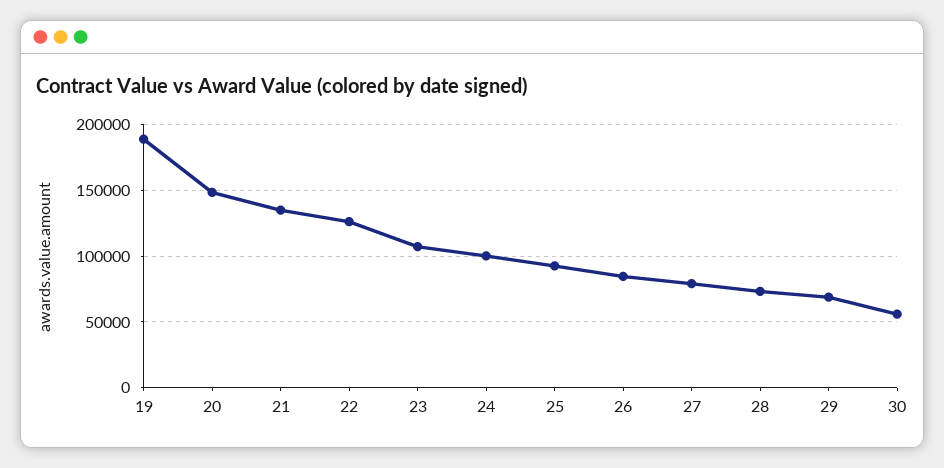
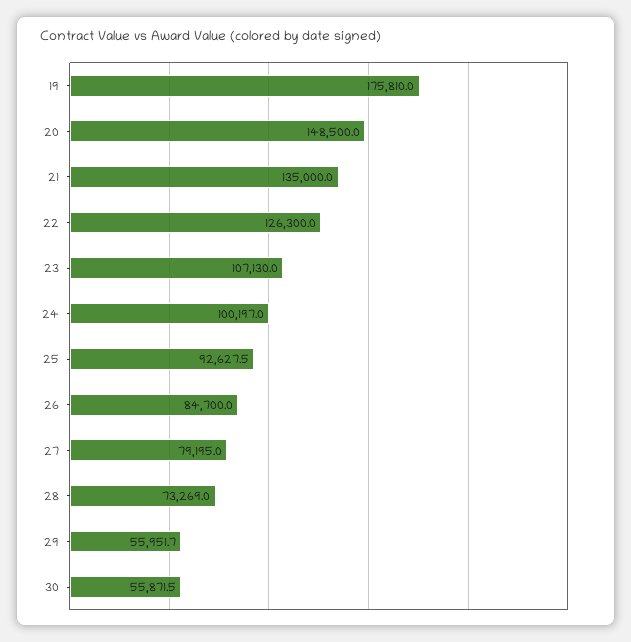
19: 190000 -> 175810
29: 70000 -> 55951.7

